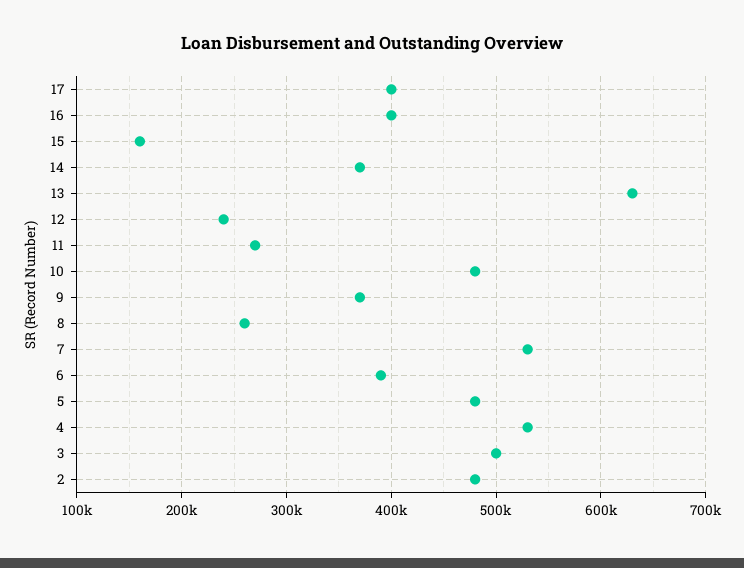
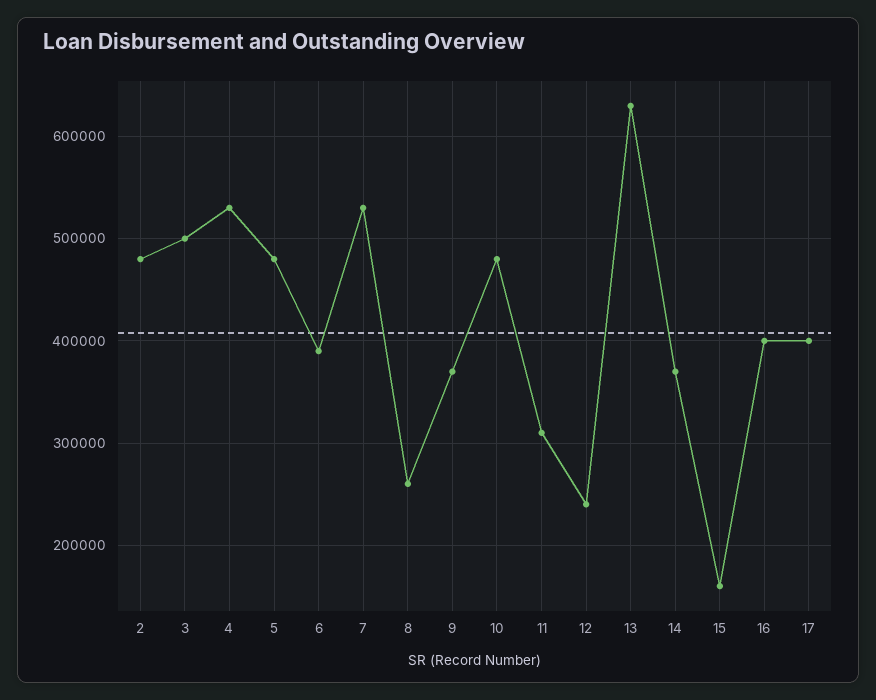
11: 270000 -> 310000

